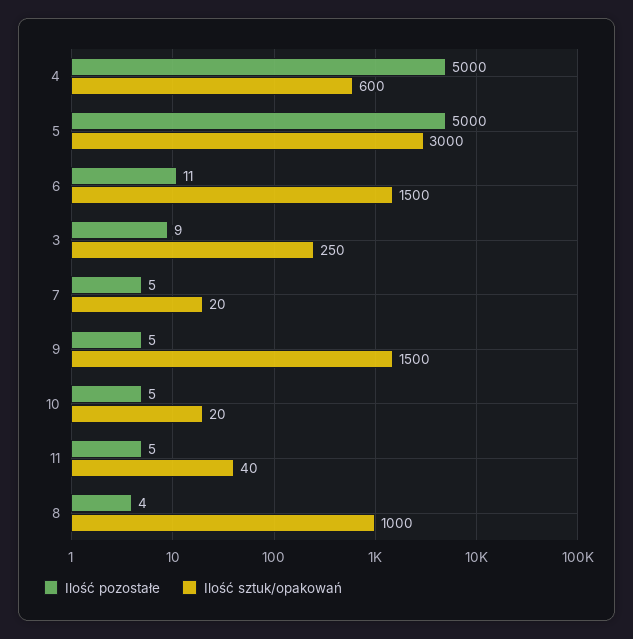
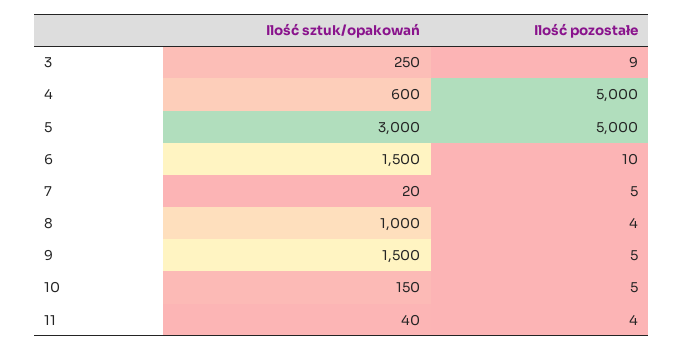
Ilość pozostałe, 6: 11 -> 10
Ilość sztuk/opakowań, 10: 20 -> 150
Ilość pozostałe, 11: 5 -> 4

